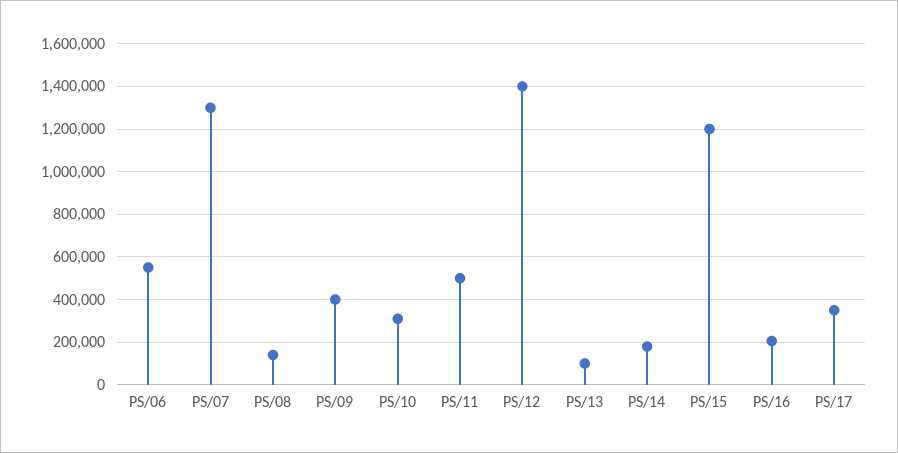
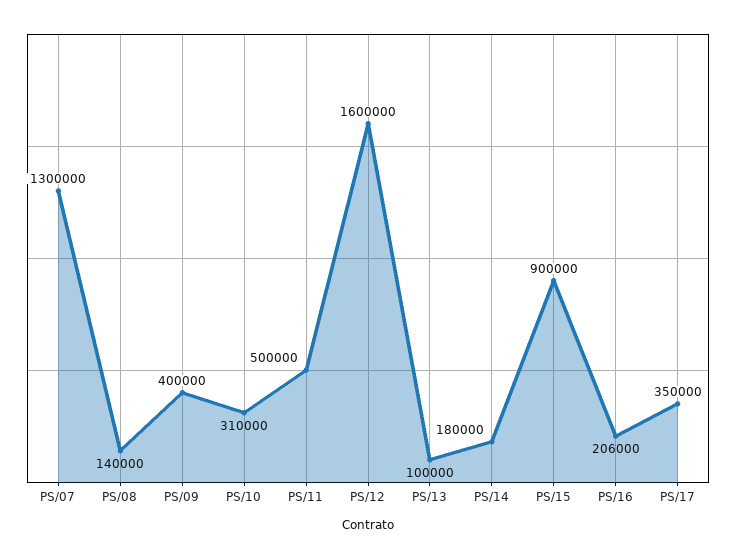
PS/06: 550000 -> none
PS/12: 1400000 -> 1600000
PS/15: 1200000 -> 900000

